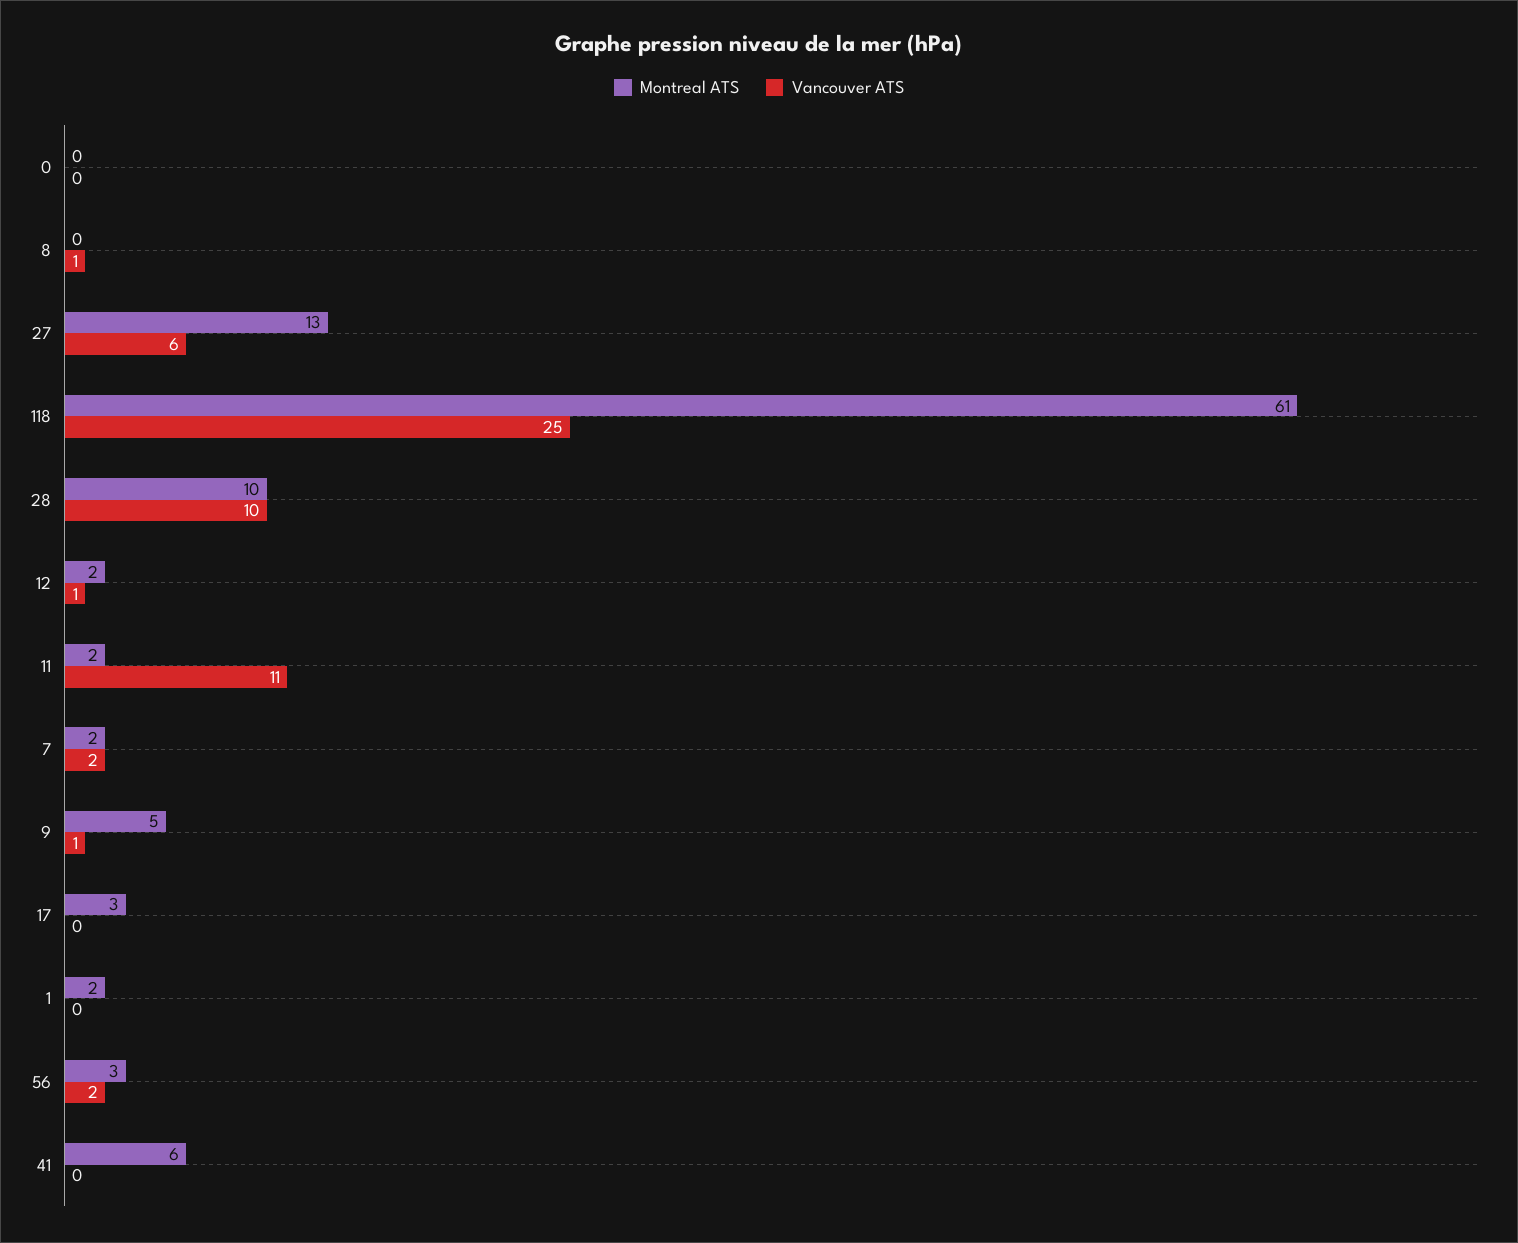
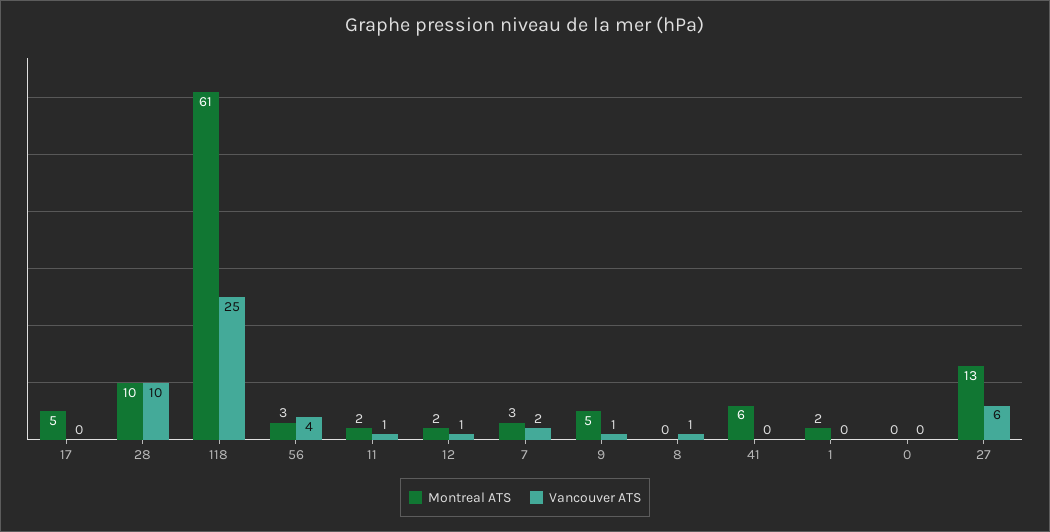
Vancouver ATS, 11: 11 -> 1
Montreal ATS, 7: 2 -> 3
Montreal ATS, 17: 3 -> 5
Vancouver ATS, 56: 2 -> 4

